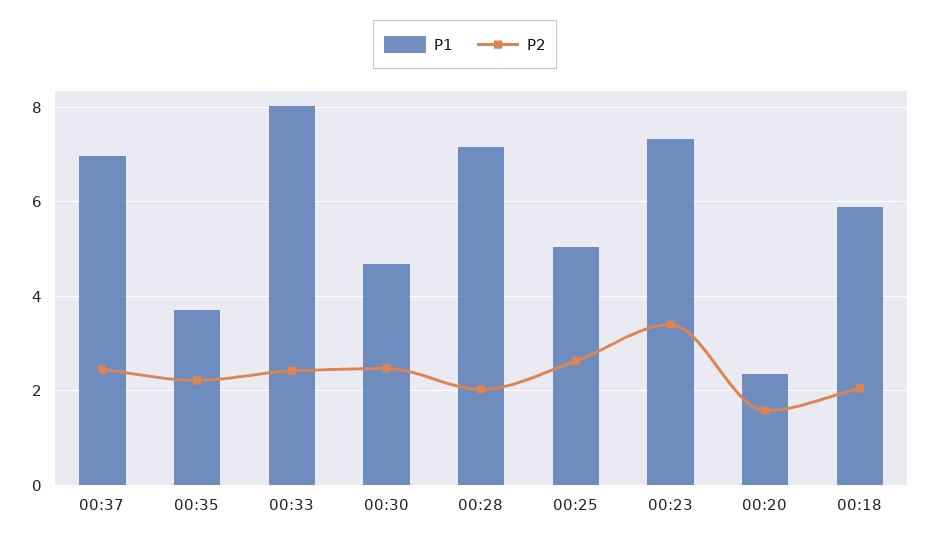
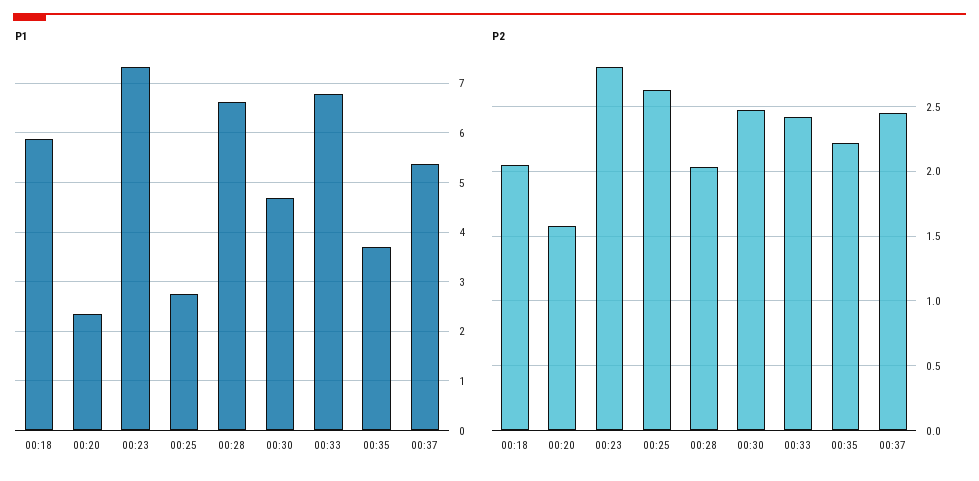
P1, 00:37: 7 -> 5.4
P1, 00:33: 8 -> 6.8
P1, 00:28: 7.2 -> 6.6
P1, 00:25: 5 -> 2.8
P2, 00:23: 3.4 -> 2.8

